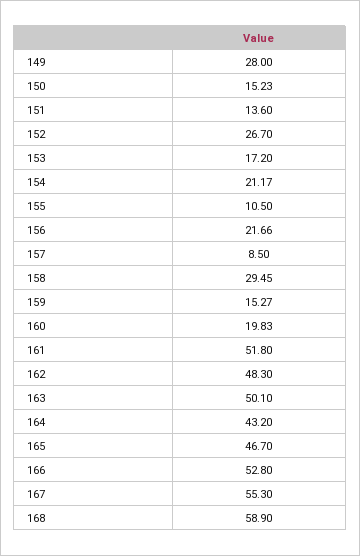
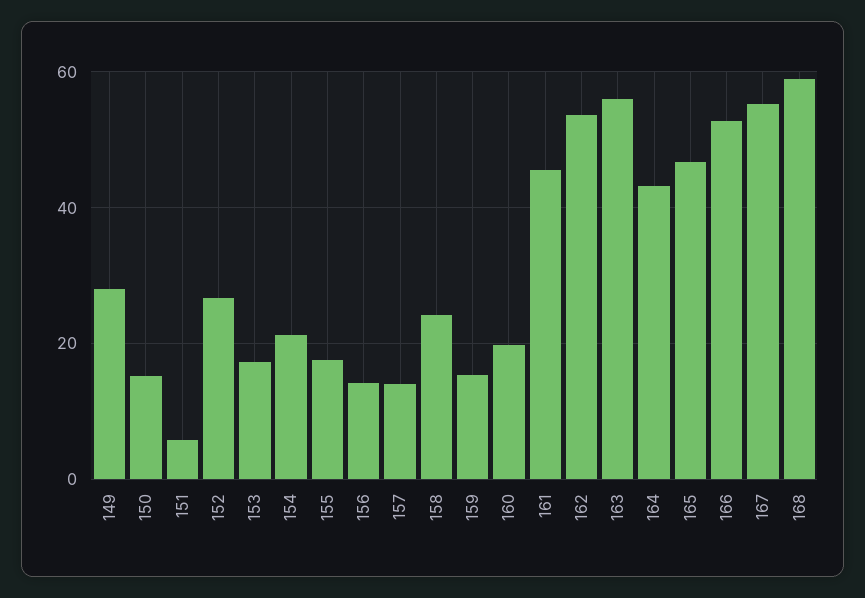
151: 13.6 -> 6
155: 10.5 -> 18
156: 21.66 -> 14
157: 8.5 -> 14
158: 29.45 -> 24
161: 51.8 -> 46
162: 48.3 -> 54
163: 50.1 -> 56

